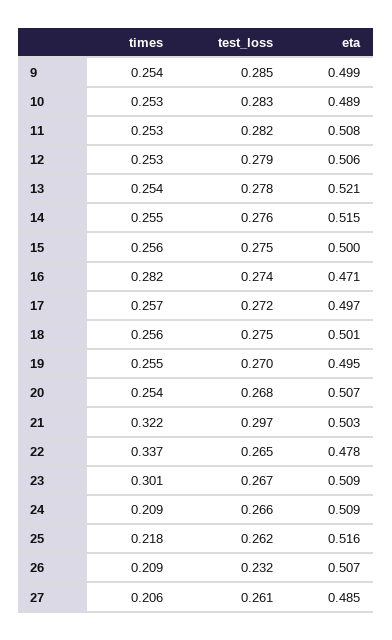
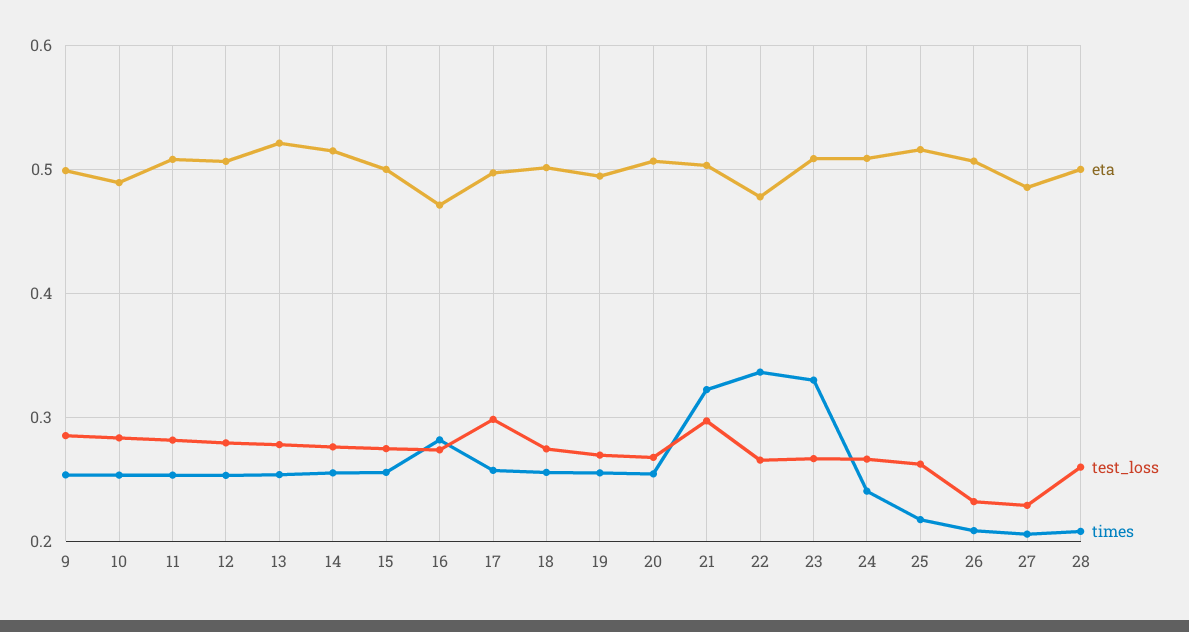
test_loss, 17: 0.272 -> 0.3
times, 23: 0.301 -> 0.33
times, 24: 0.209 -> 0.24
test_loss, 27: 0.261 -> 0.23
eta, 28: none -> 0.5
test_loss, 28: none -> 0.26
times, 28: none -> 0.21

